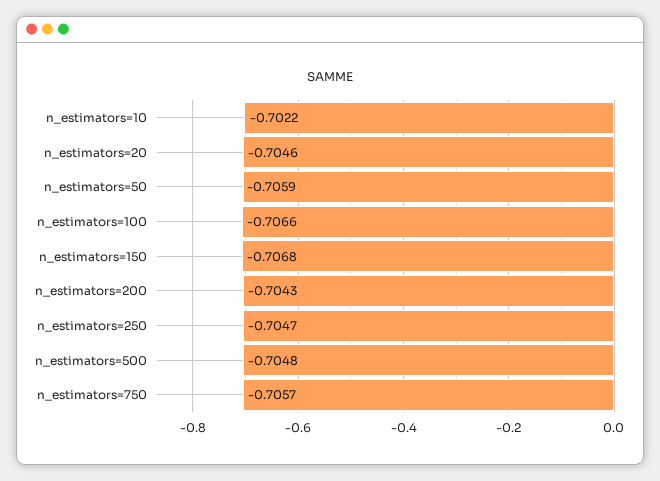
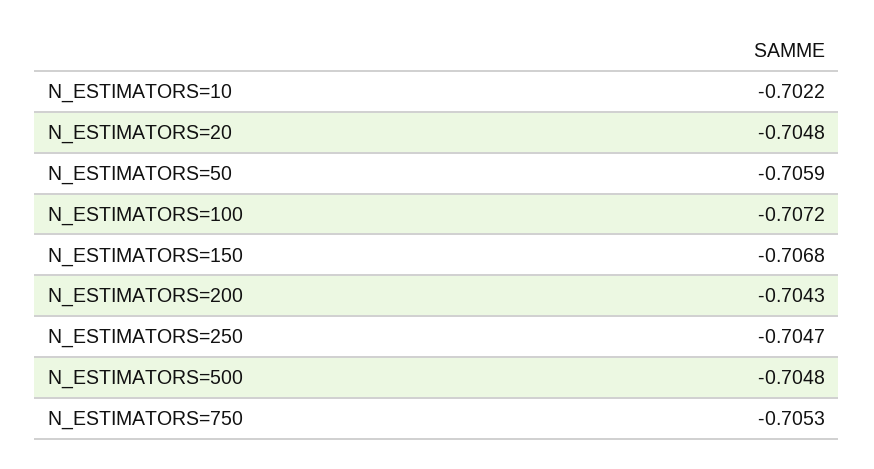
n_estimators=20: -0.7046 -> -0.7048
n_estimators=100: -0.7066 -> -0.7072
n_estimators=750: -0.7057 -> -0.7053

